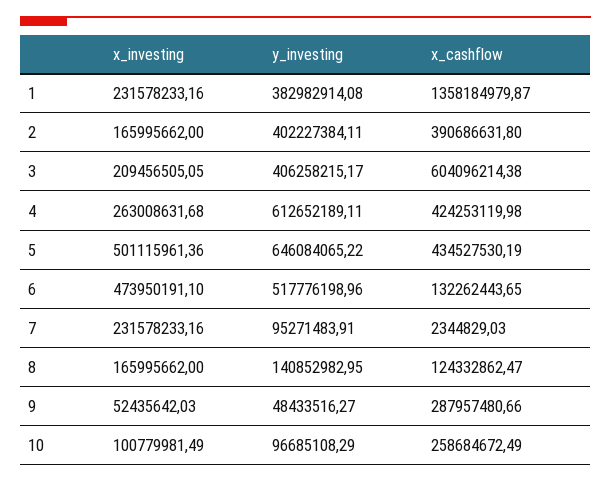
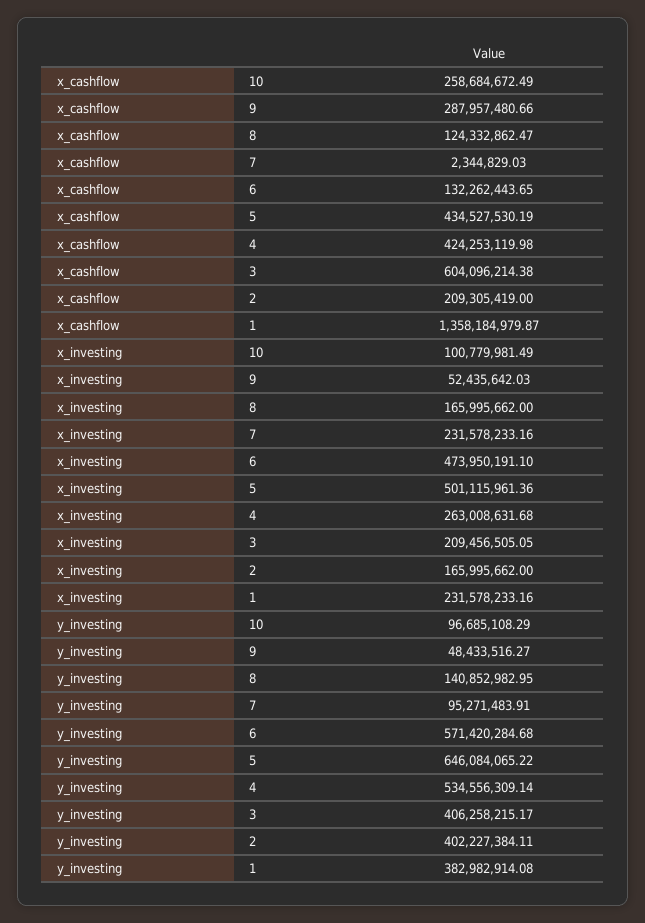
x_cashflow, 2: 390686631.8 -> 209305419
y_investing, 4: 612652189.11 -> 534556309.14
y_investing, 6: 517776198.96 -> 571420284.68

